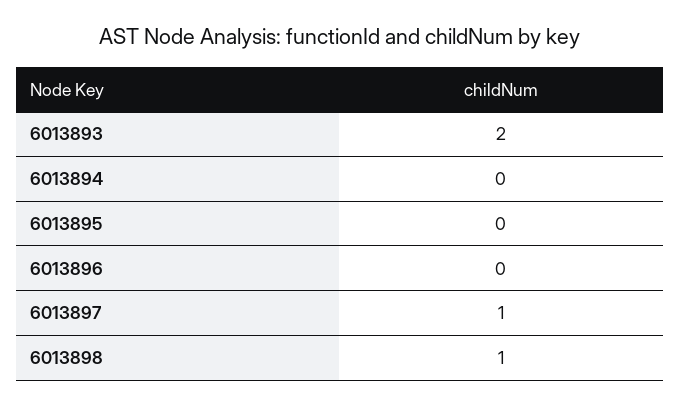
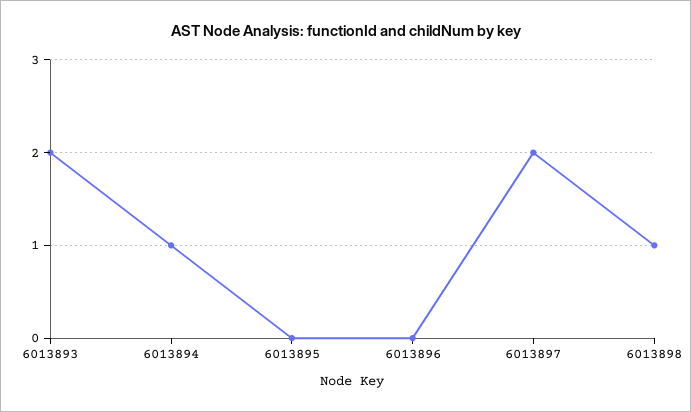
6013894: 0 -> 1
6013897: 1 -> 2

